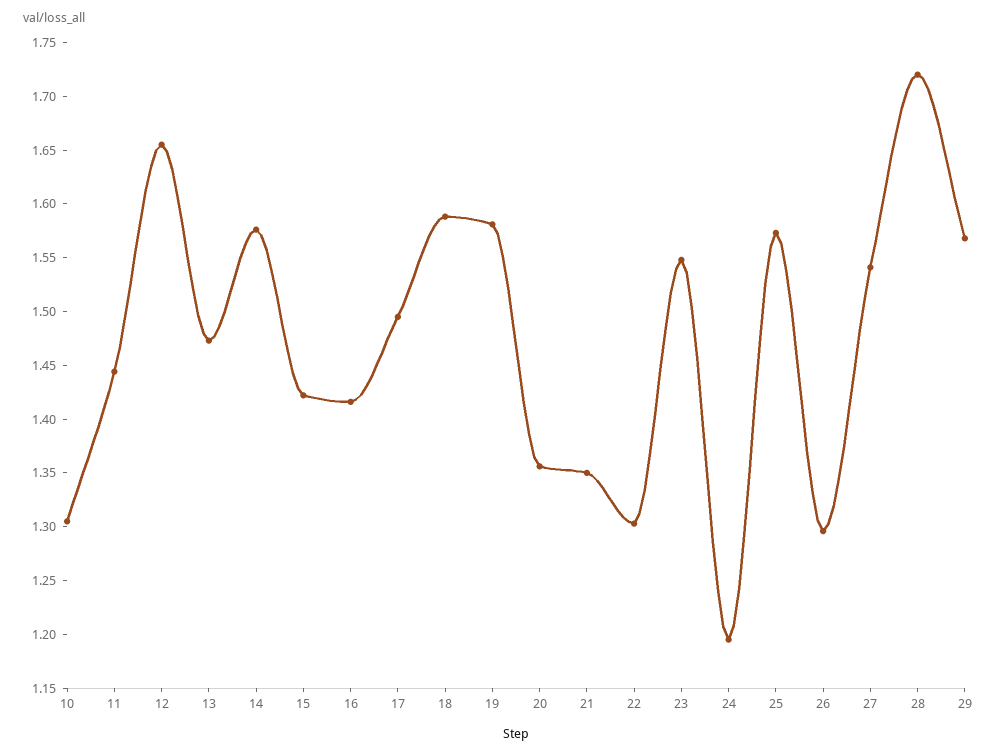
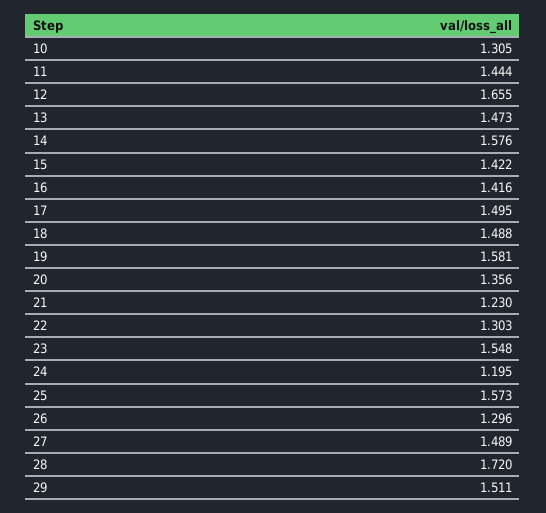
18: 1.59 -> 1.488
21: 1.35 -> 1.23
27: 1.54 -> 1.489
29: 1.57 -> 1.511

